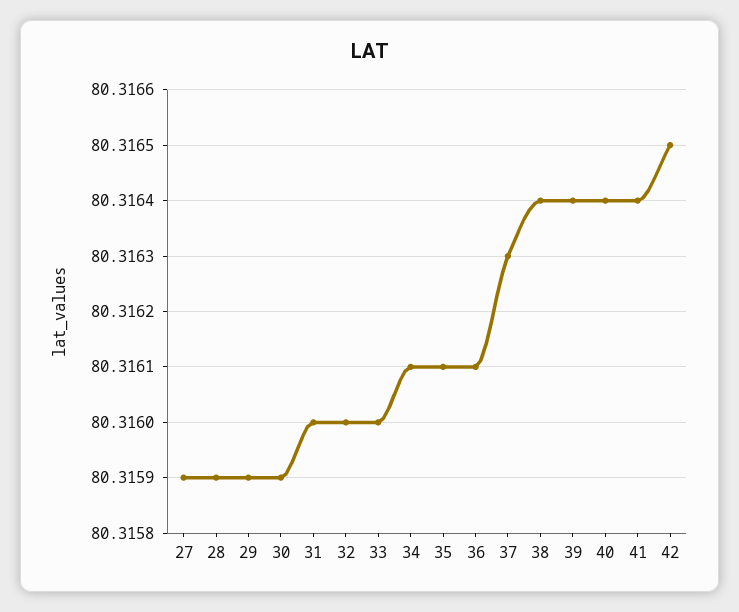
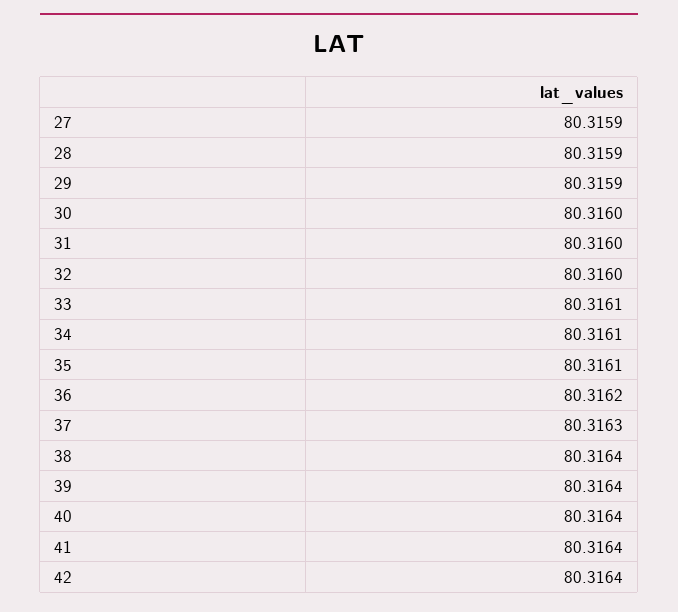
30: 80.3159 -> 80.316
33: 80.316 -> 80.3161
36: 80.3161 -> 80.3162
42: 80.3165 -> 80.3164

